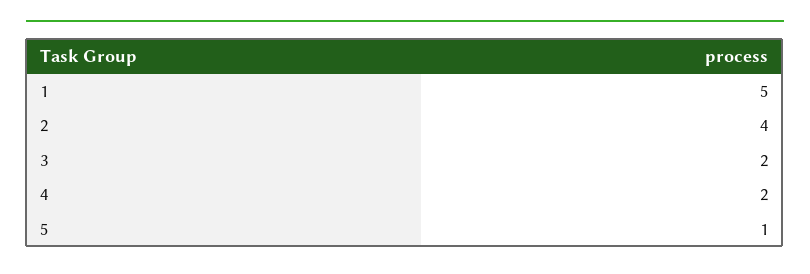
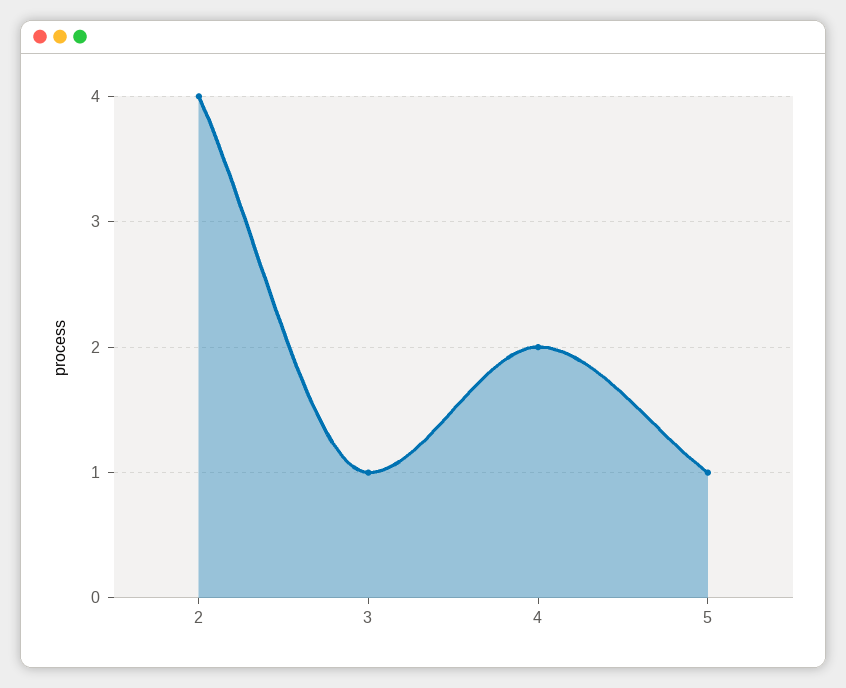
1: 5 -> none
3: 2 -> 1

